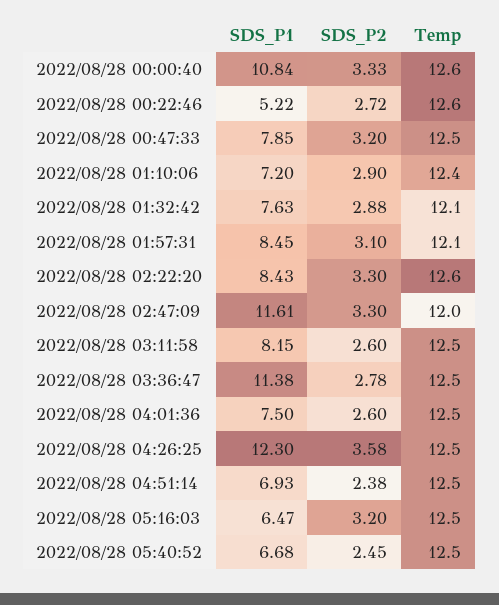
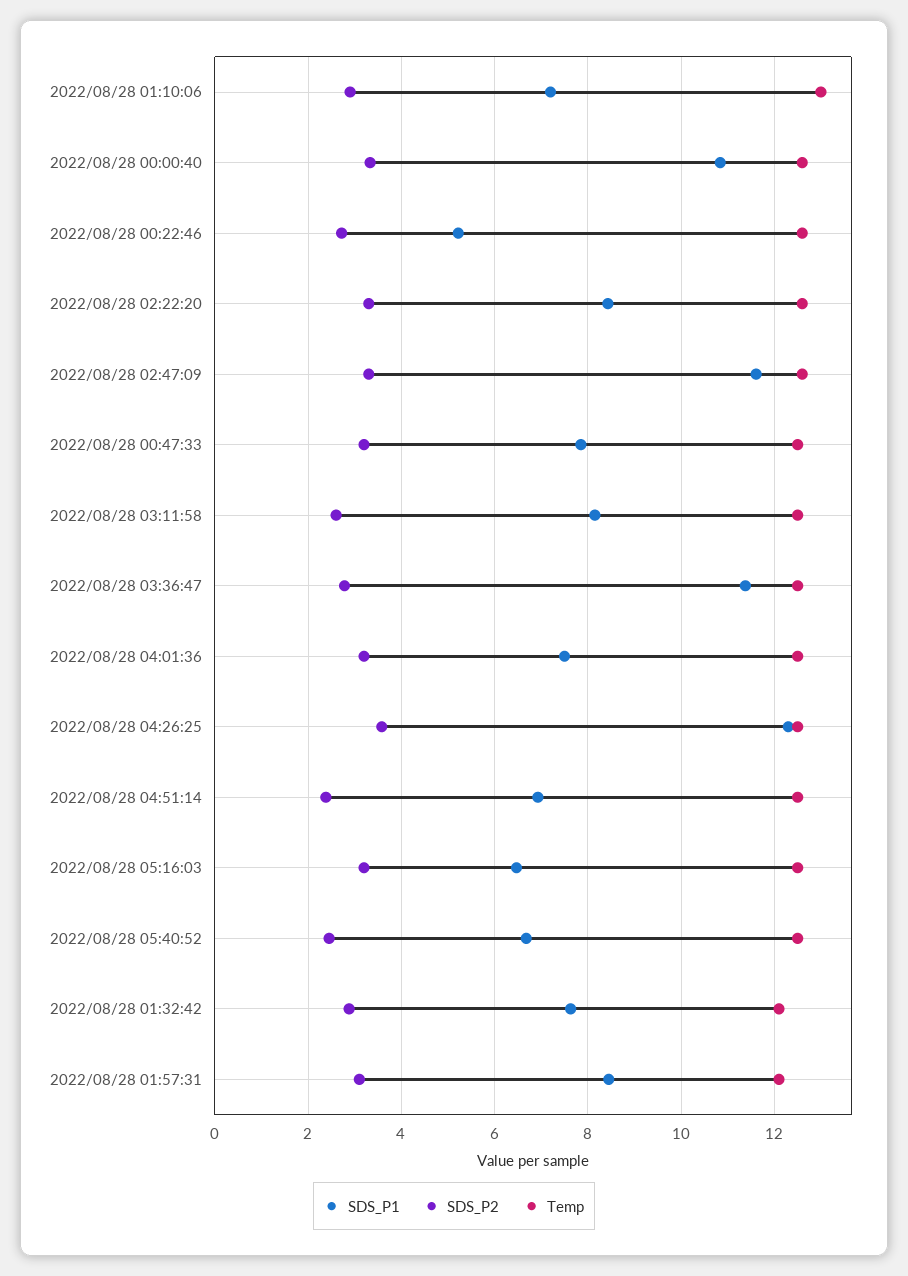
Temp, 2022/08/28 01:10:06: 12.4 -> 13
Temp, 2022/08/28 02:47:09: 12 -> 12.6
SDS_P2, 2022/08/28 04:01:36: 2.6 -> 3.2

